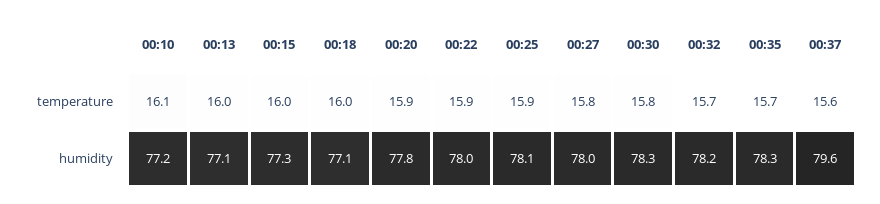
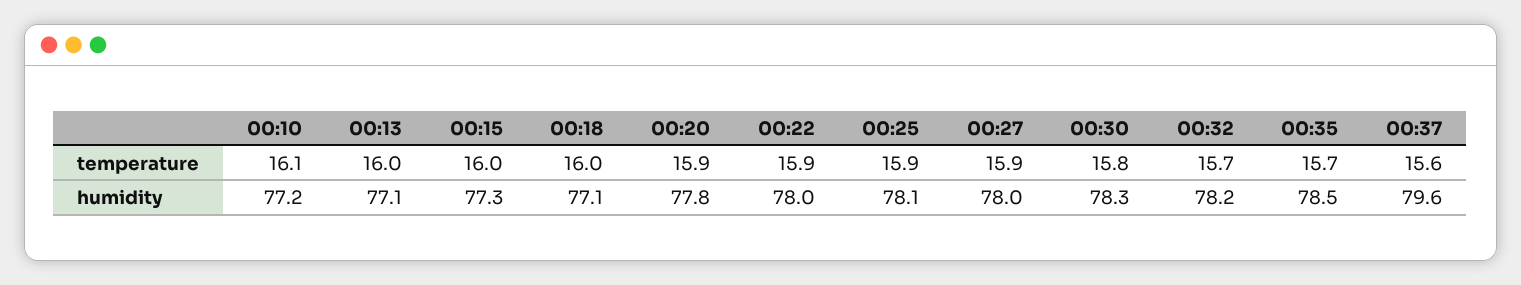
00:27, temperature: 15.8 -> 15.9
00:35, humidity: 78.3 -> 78.5

